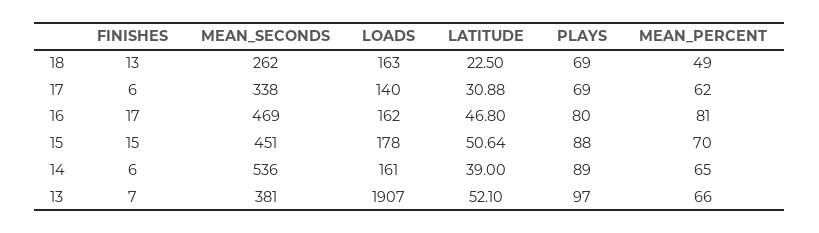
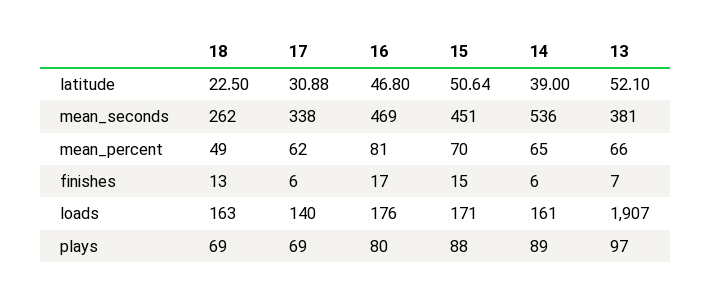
LOADS, 16: 162 -> 176
LOADS, 15: 178 -> 171

